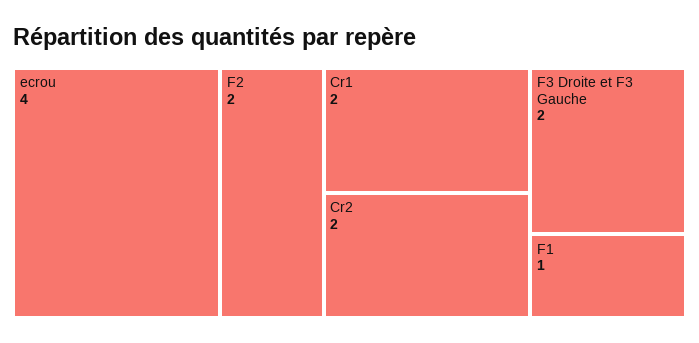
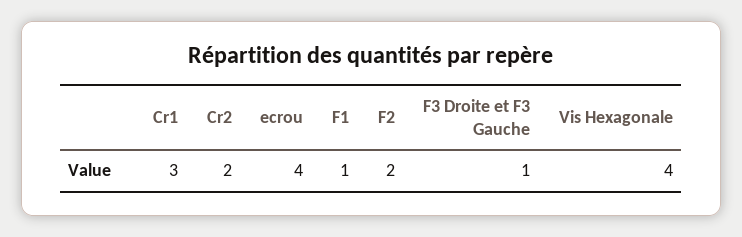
Cr1: 2 -> 3
F3 Droite et F3 Gauche: 2 -> 1
Vis Hexagonale: none -> 4

